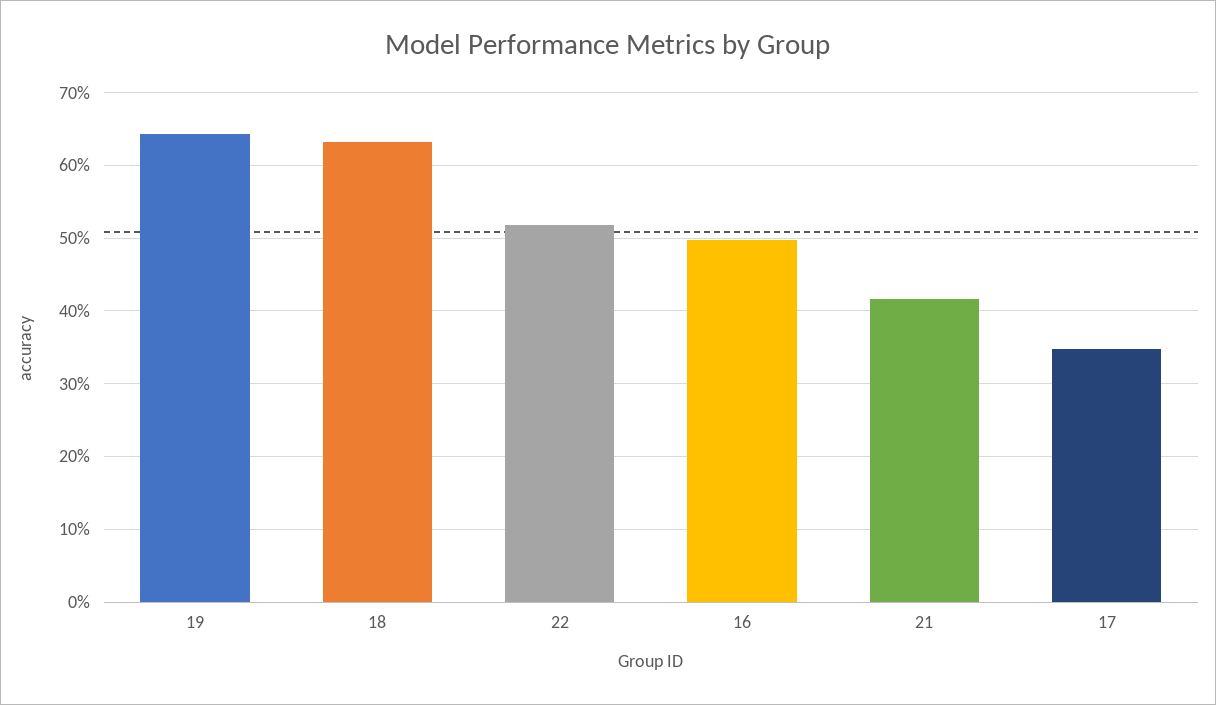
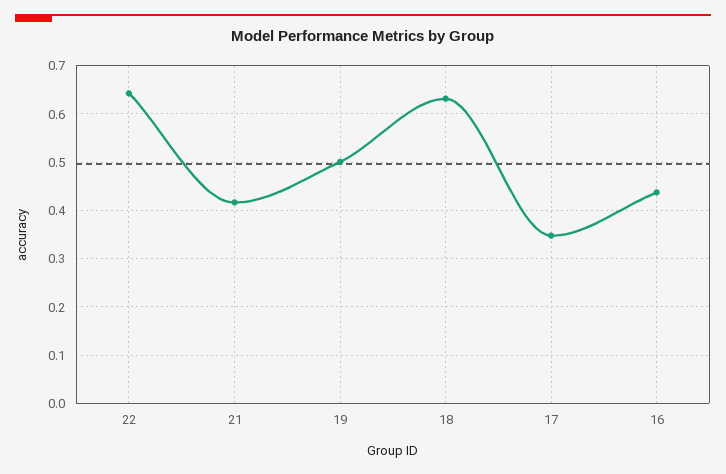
19: 0.64 -> 0.5
22: 0.52 -> 0.64
16: 0.5 -> 0.44

